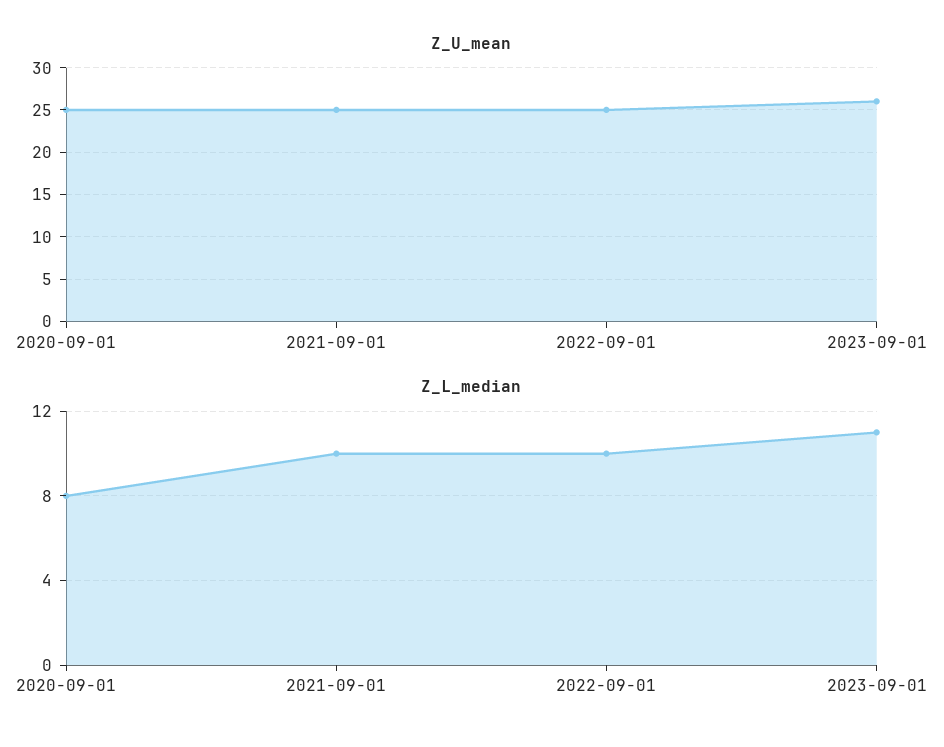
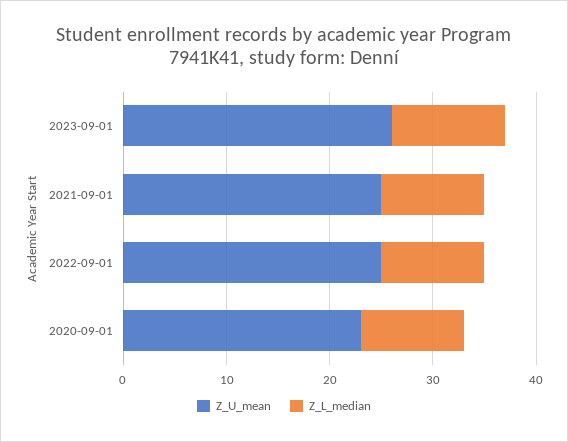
Z_U_mean, 2020-09-01: 25 -> 23
Z_L_median, 2020-09-01: 8 -> 10

